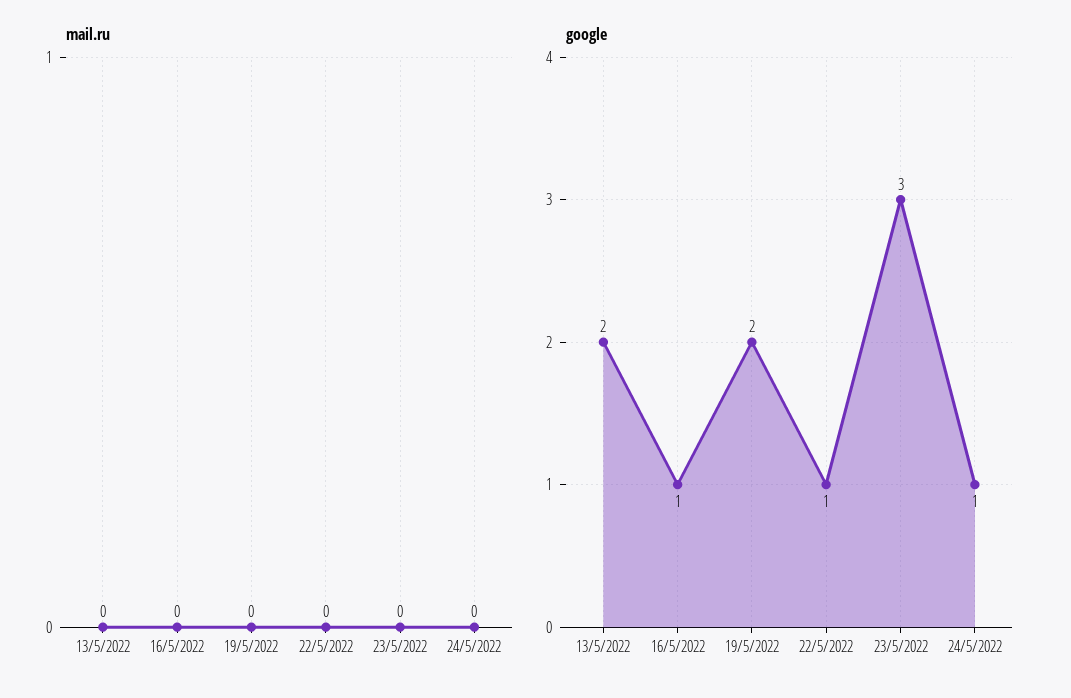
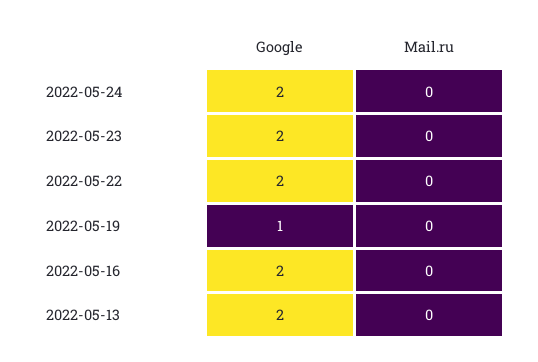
google, 16/5/2022: 1 -> 2
google, 19/5/2022: 2 -> 1
google, 22/5/2022: 1 -> 2
google, 23/5/2022: 3 -> 2
google, 24/5/2022: 1 -> 2

